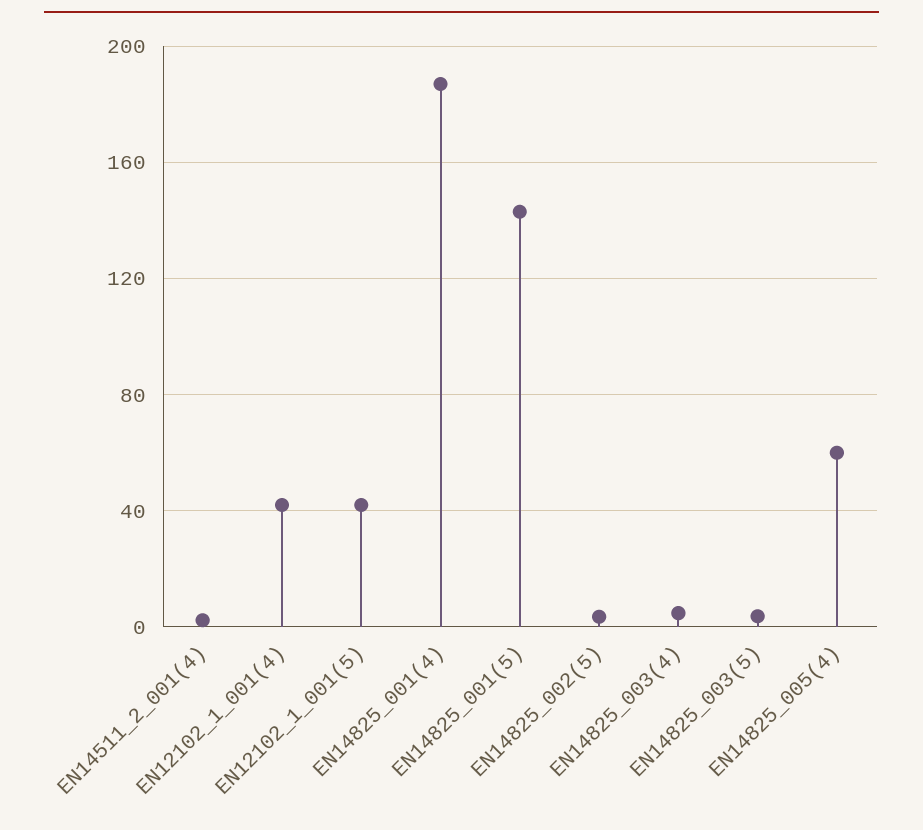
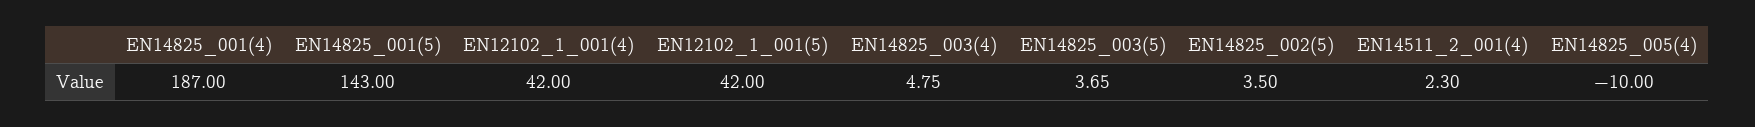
EN14825_005(4): 60 -> -10

